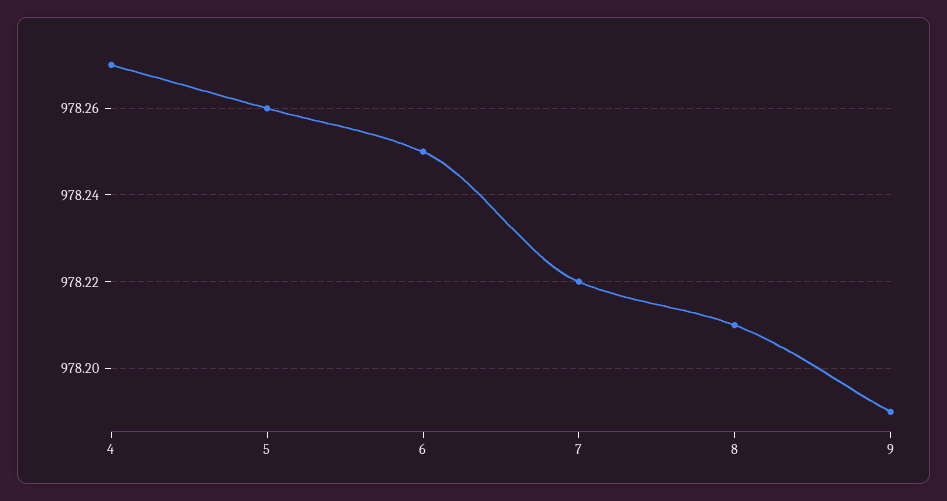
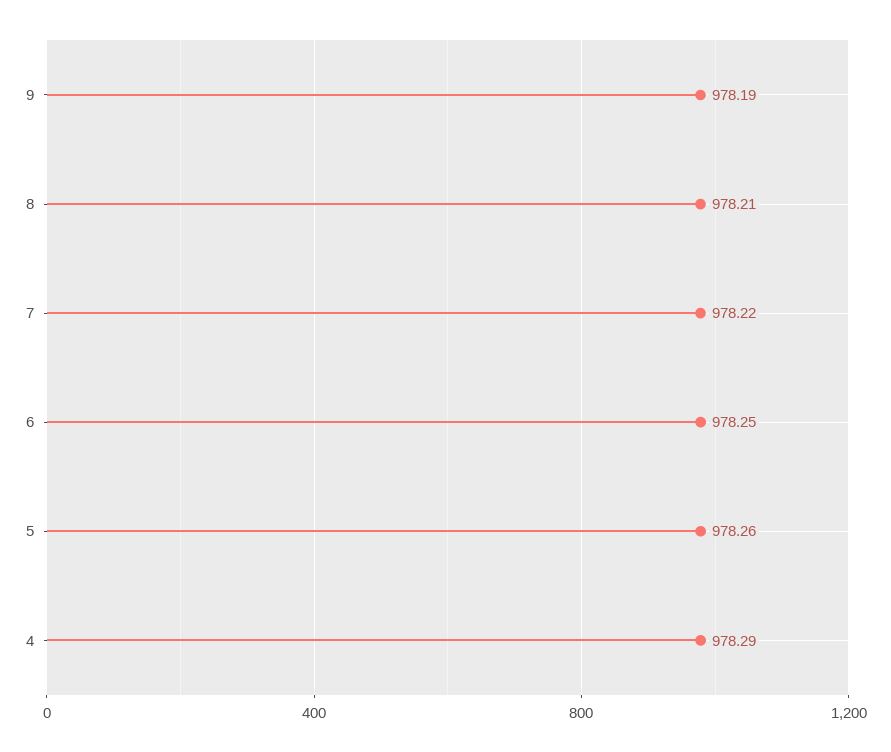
4: 978.27 -> 978.29

